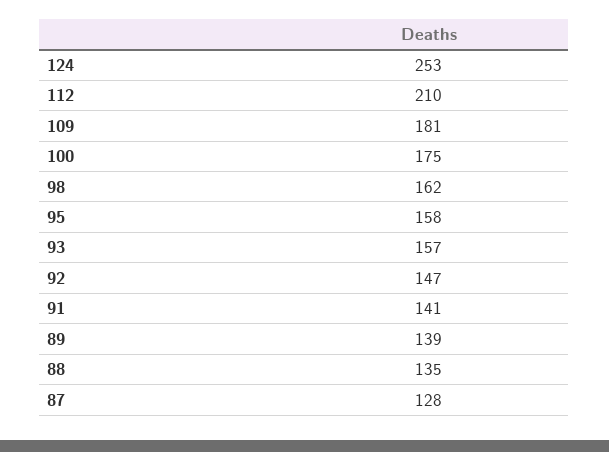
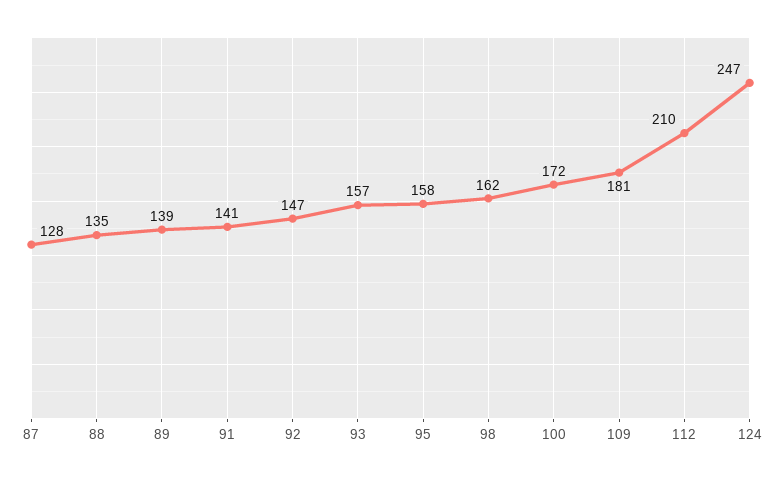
124: 253 -> 247
100: 175 -> 172

